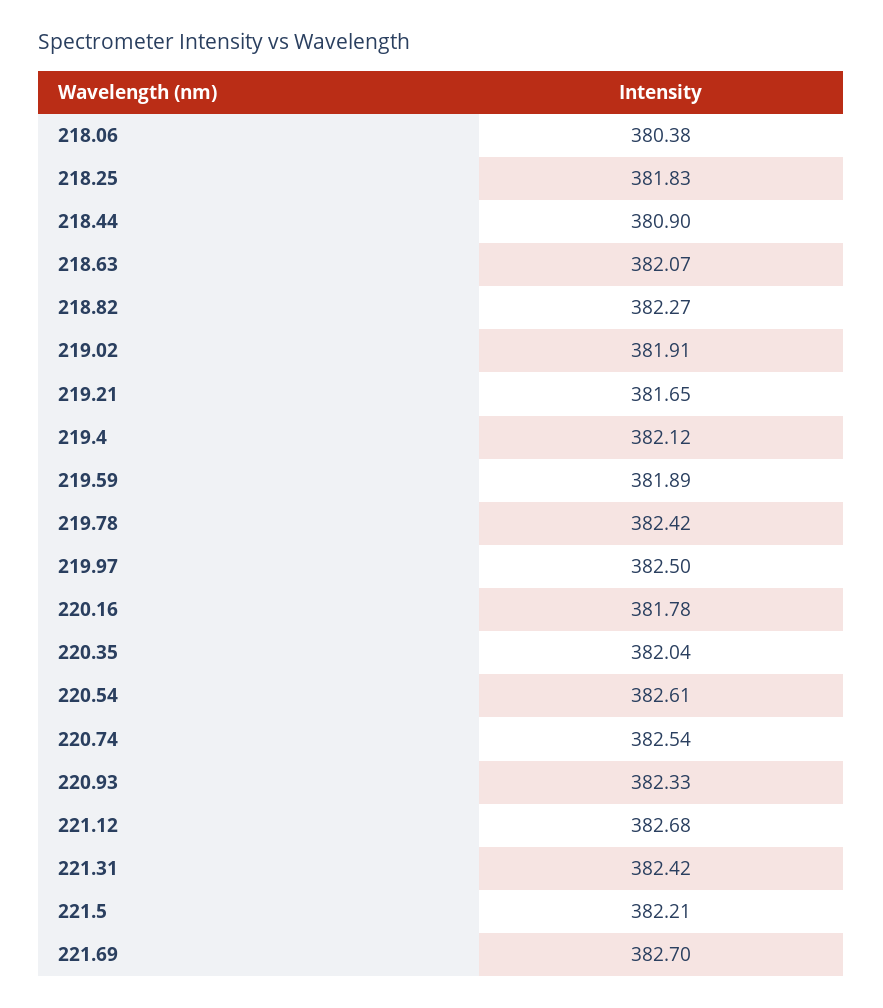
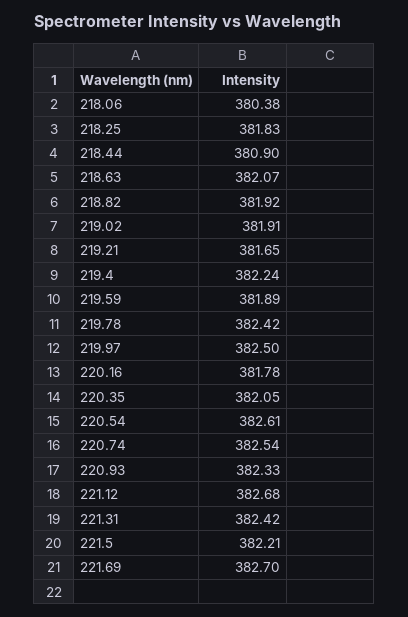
218.82: 382.27 -> 381.92
219.4: 382.12 -> 382.24
220.35: 382.04 -> 382.05

